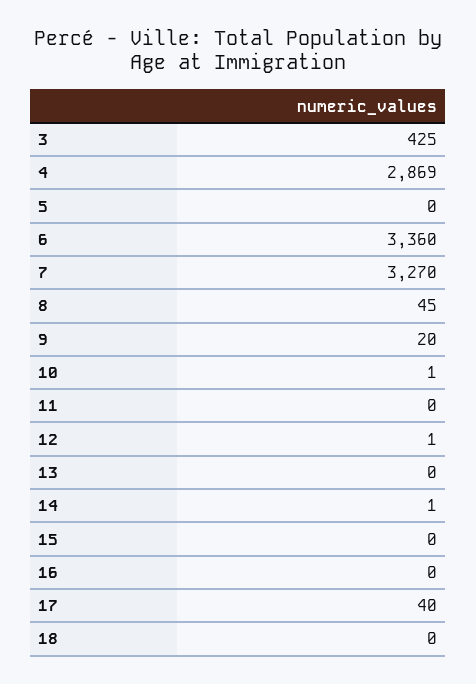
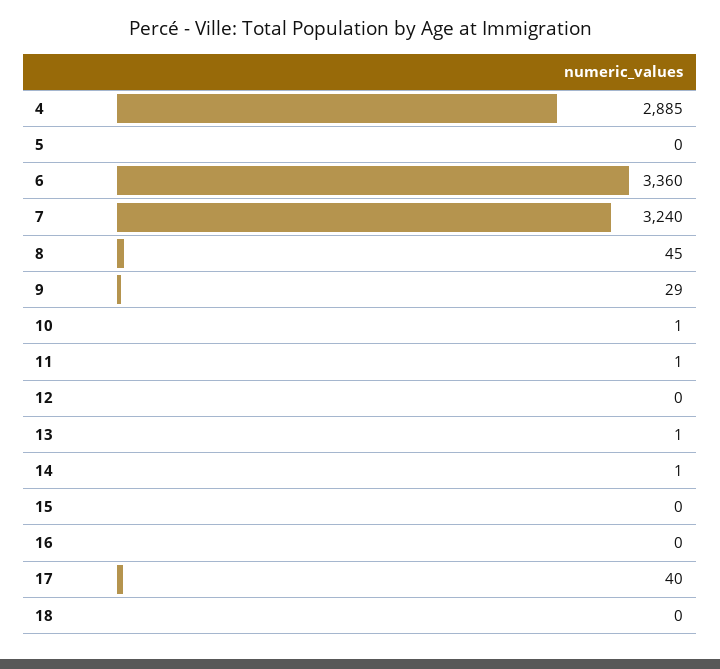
3: 425 -> none
4: 2869 -> 2885
7: 3270 -> 3240
9: 20 -> 29
11: 0 -> 1
12: 1 -> 0
13: 0 -> 1

